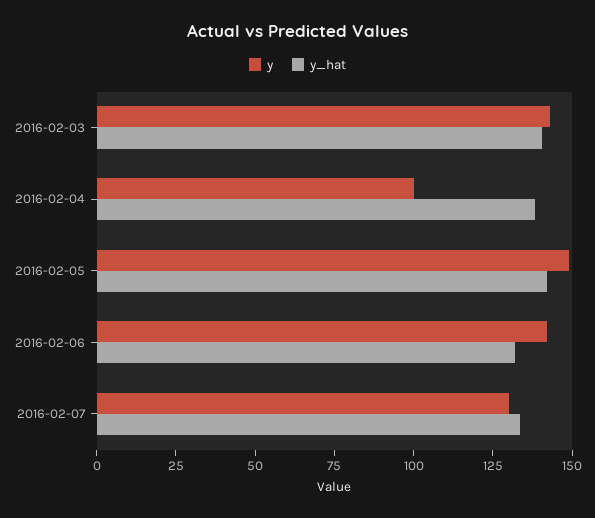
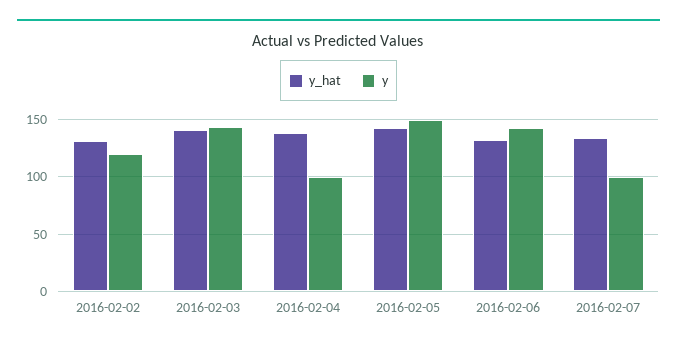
y, 2016-02-07: 130 -> 100
y_hat, 2016-02-02: none -> 130
y, 2016-02-02: none -> 120

